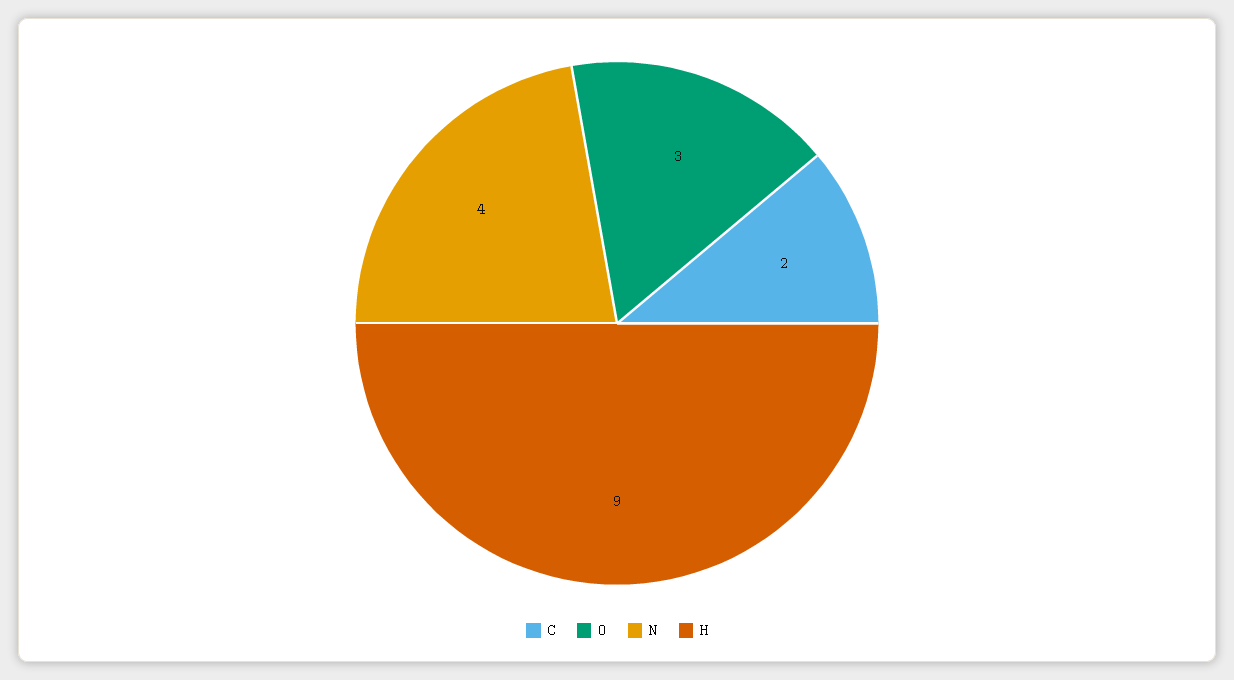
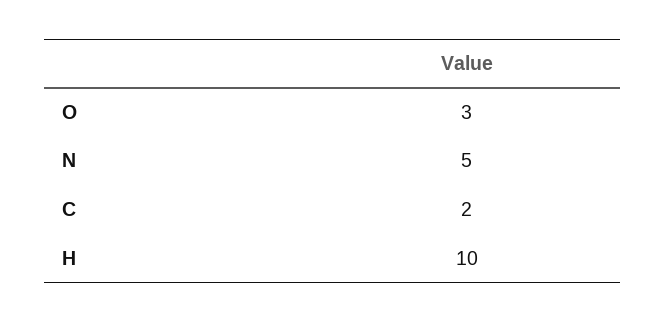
N: 4 -> 5
H: 9 -> 10

